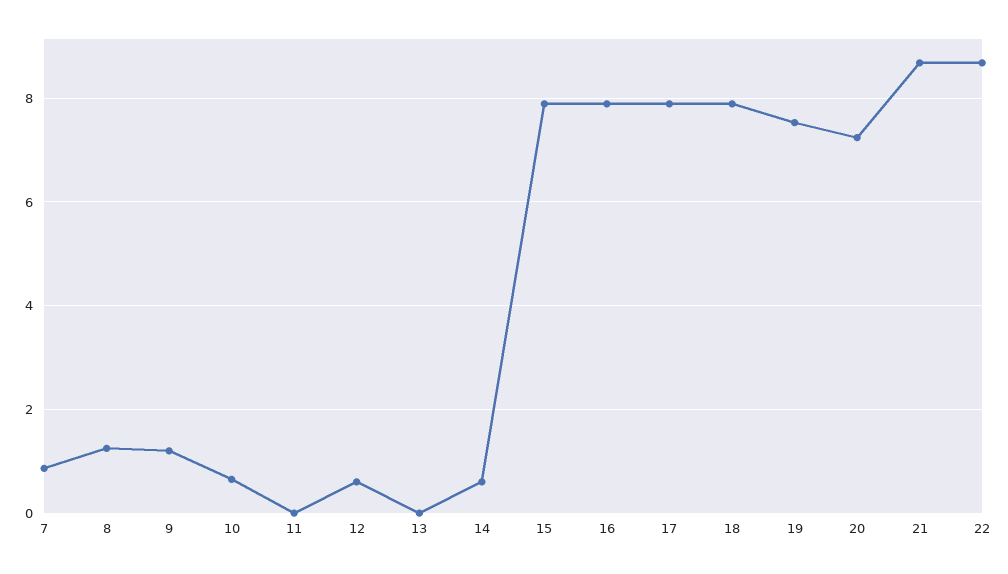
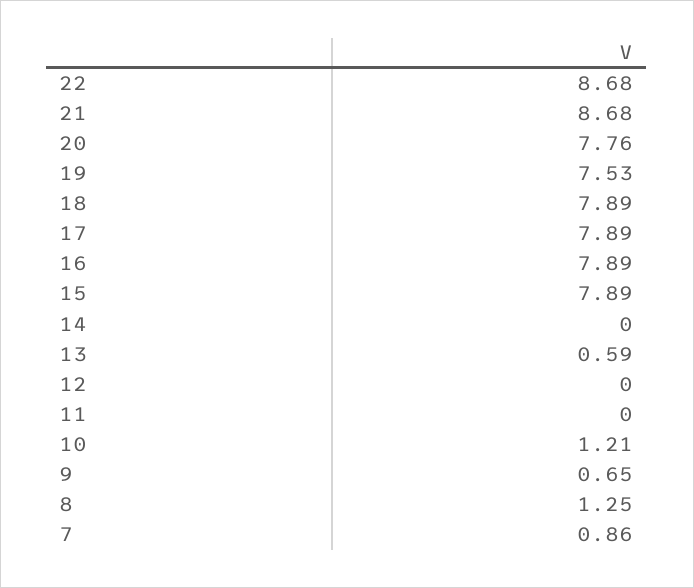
9: 1.2 -> 0.65
10: 0.6 -> 1.21
12: 0.6 -> 0
13: 0 -> 0.59
14: 0.6 -> 0
20: 7.2 -> 7.76

